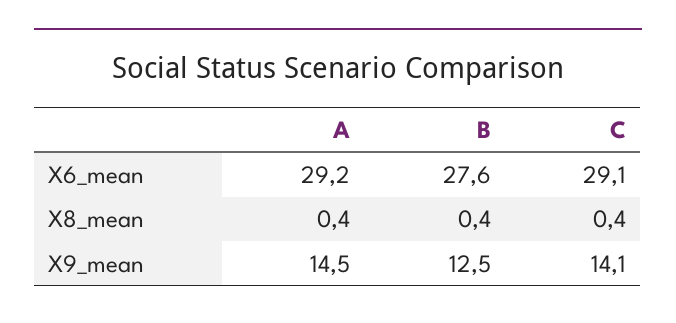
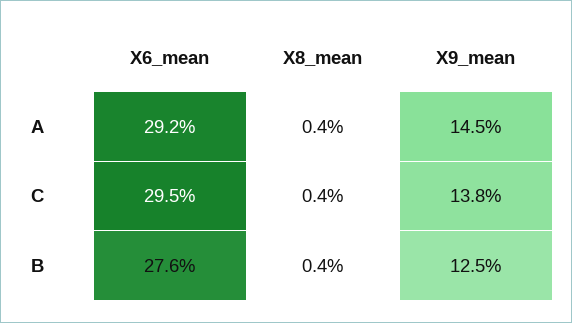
C, X6_mean: 29.1 -> 29.5
C, X9_mean: 14.1 -> 13.8

